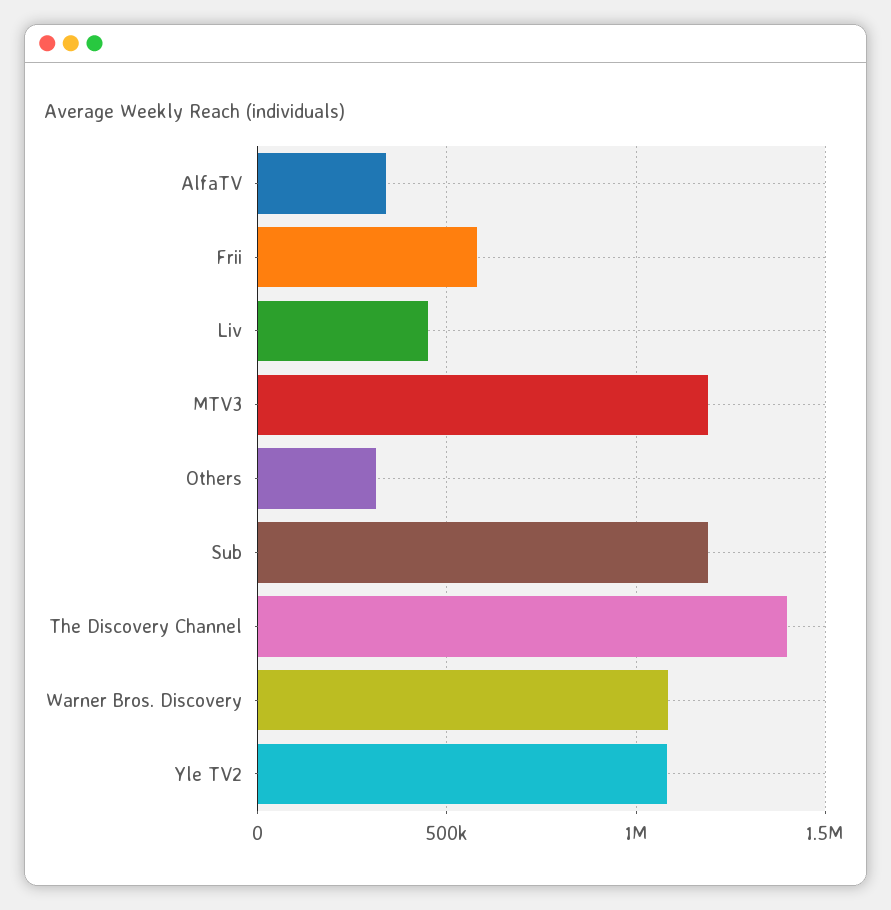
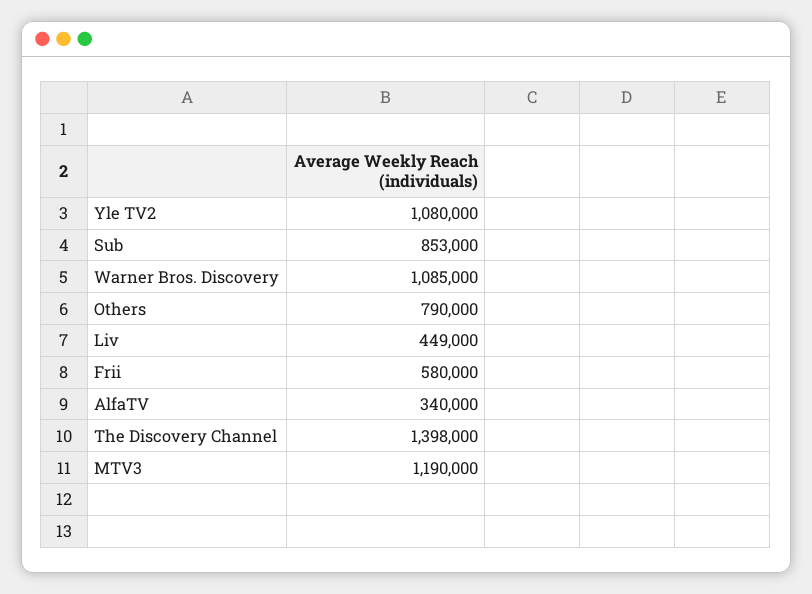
Others: 300000 -> 790000
Sub: 1200000 -> 853000

